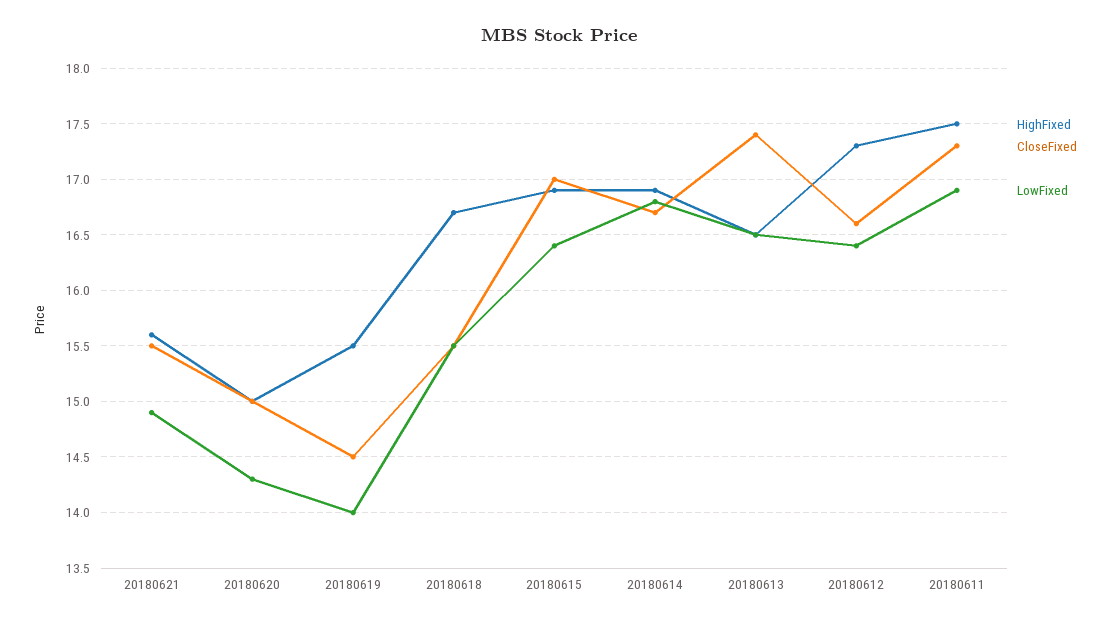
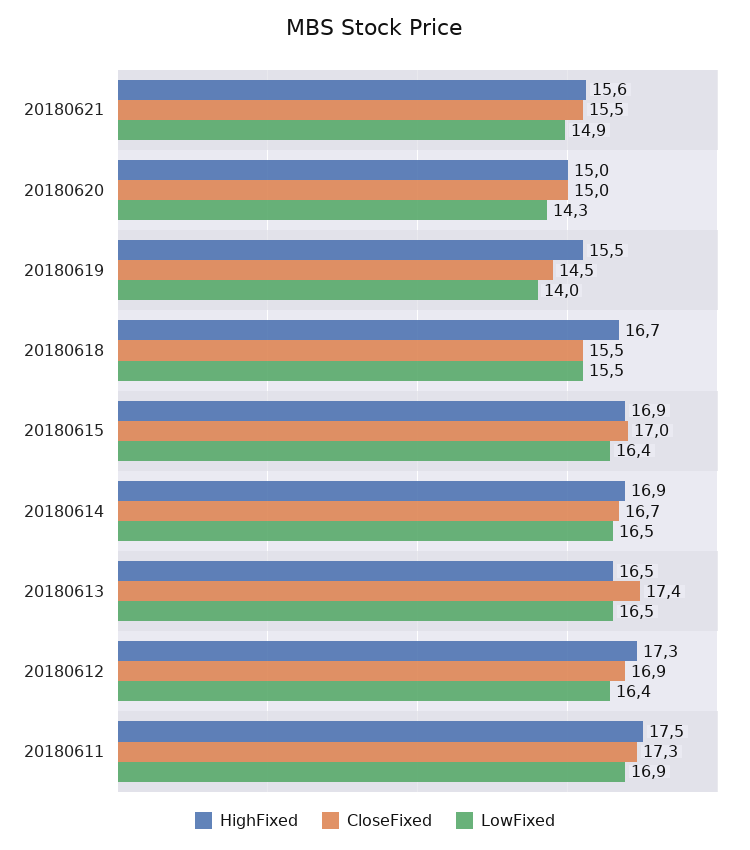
LowFixed, 20180614: 16.8 -> 16.5
CloseFixed, 20180612: 16.6 -> 16.9

